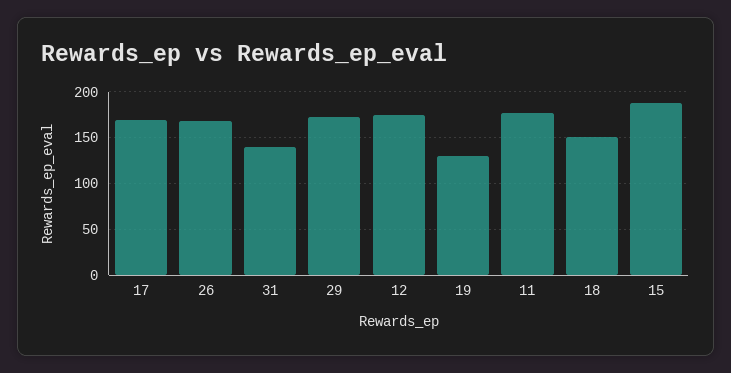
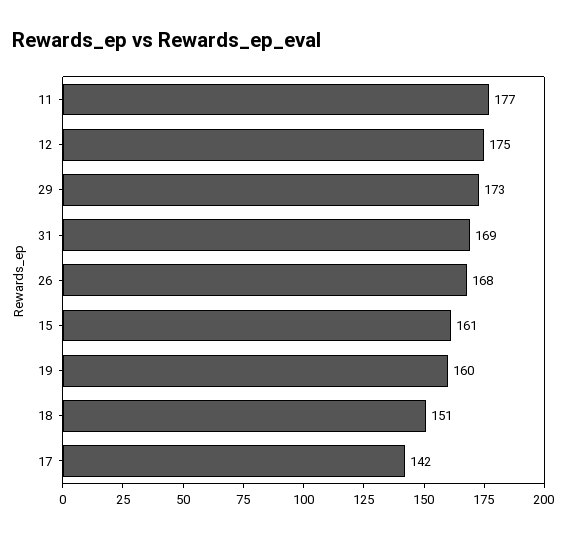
17: 170 -> 142
31: 140 -> 169
19: 130 -> 160
15: 190 -> 161

